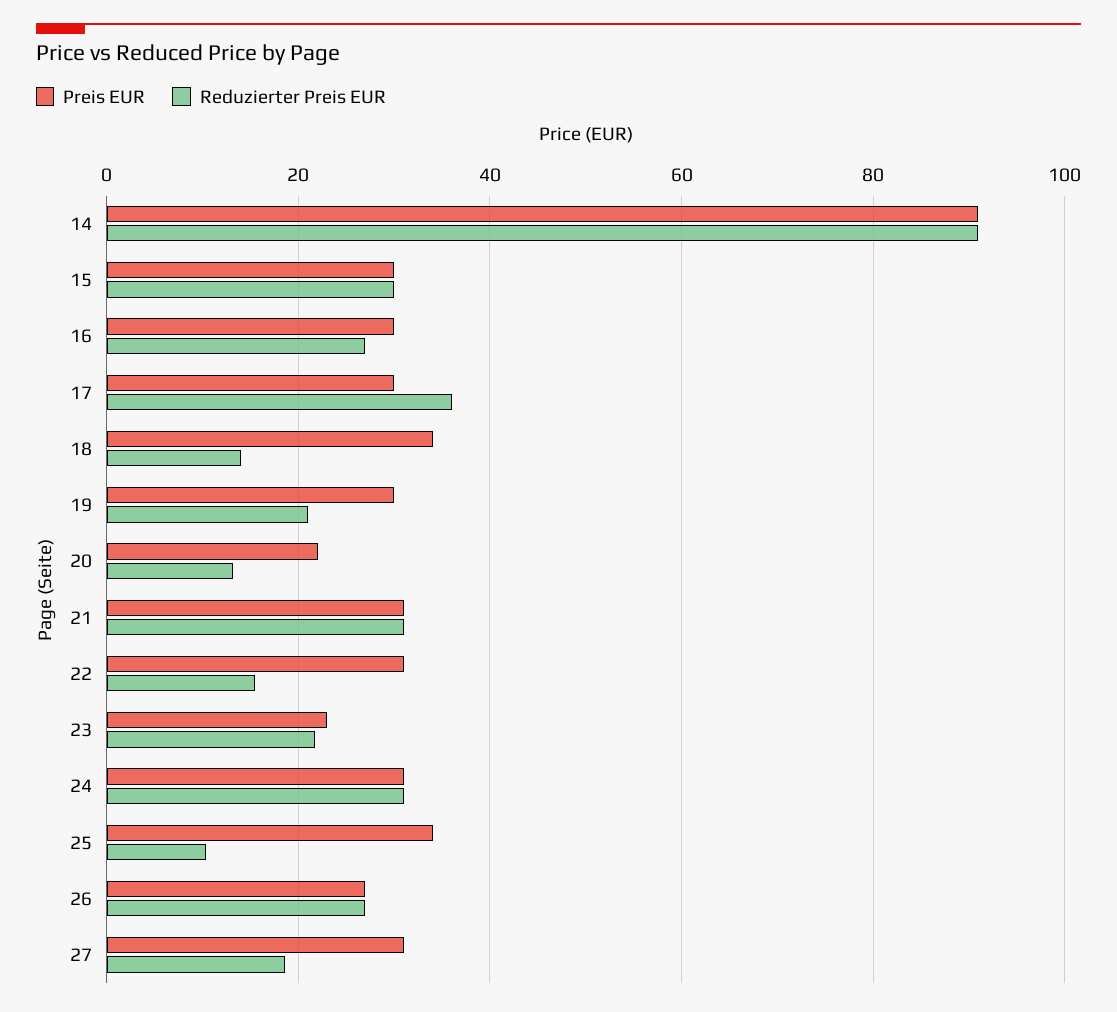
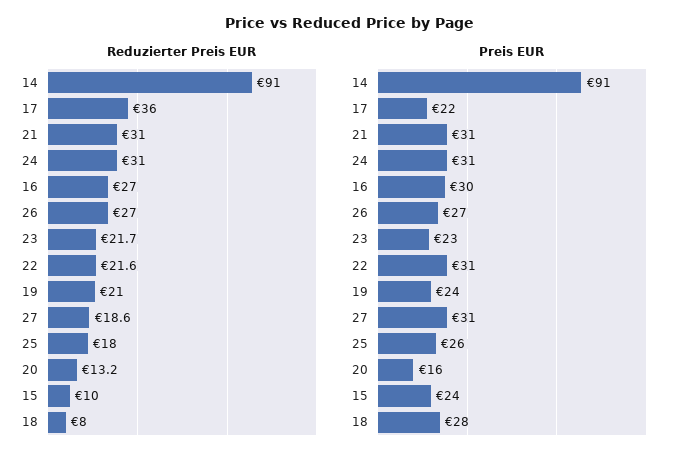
Preis EUR, 15: 30 -> 24
Reduzierter Preis EUR, 15: 30 -> 10
Preis EUR, 17: 30 -> 22
Preis EUR, 18: 34 -> 28
Reduzierter Preis EUR, 18: 14 -> 8
Preis EUR, 19: 30 -> 24
Preis EUR, 20: 22 -> 16
Reduzierter Preis EUR, 22: 16 -> 21.6
Preis EUR, 25: 34 -> 26
Reduzierter Preis EUR, 25: 10 -> 18

